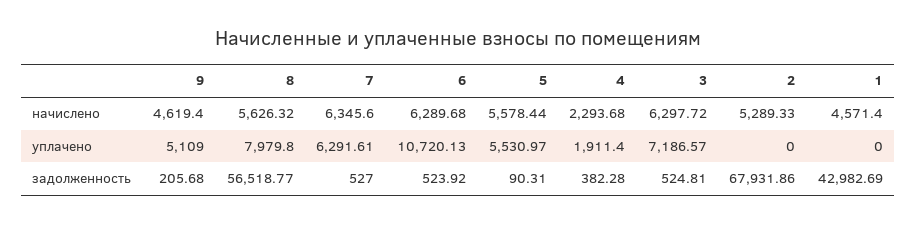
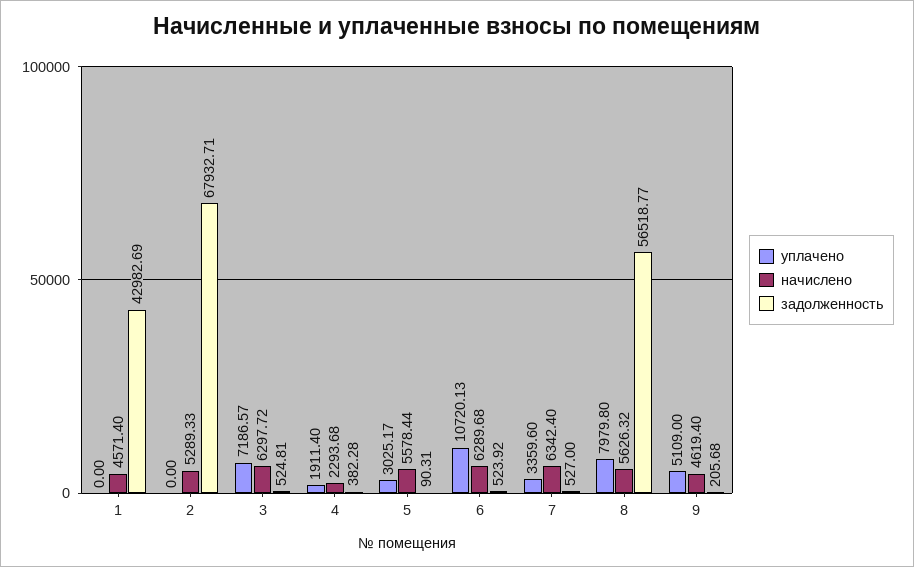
начислено, 7: 6345.6 -> 6342.4
уплачено, 7: 6291.61 -> 3359.6
уплачено, 5: 5530.97 -> 3025.17
задолженность, 2: 67931.86 -> 67932.71

